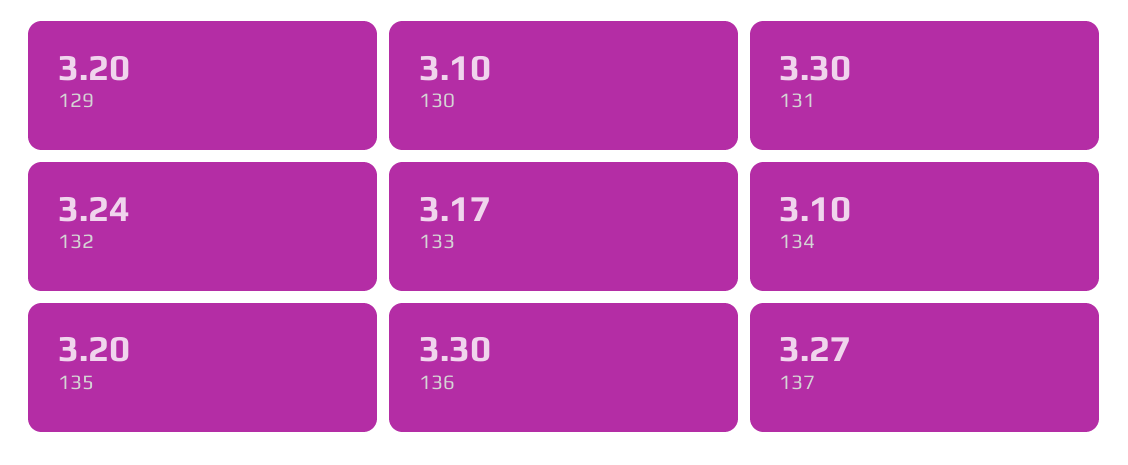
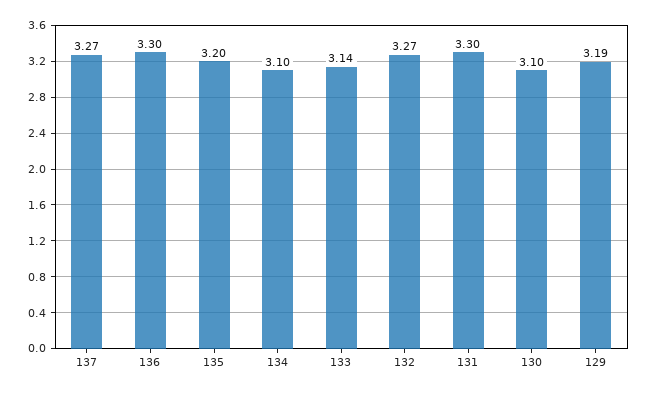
129: 3.2 -> 3.19
132: 3.24 -> 3.27
133: 3.17 -> 3.14

